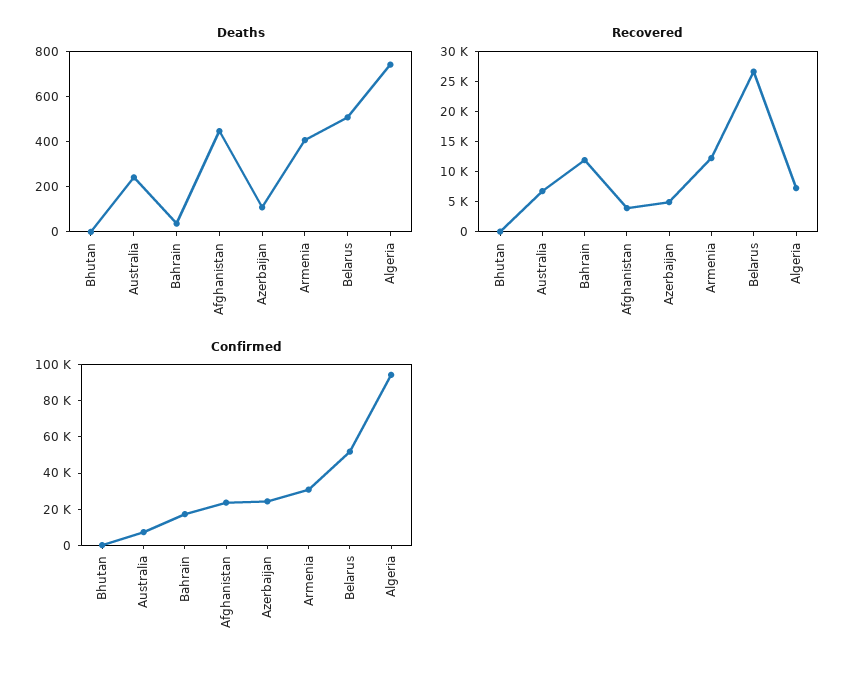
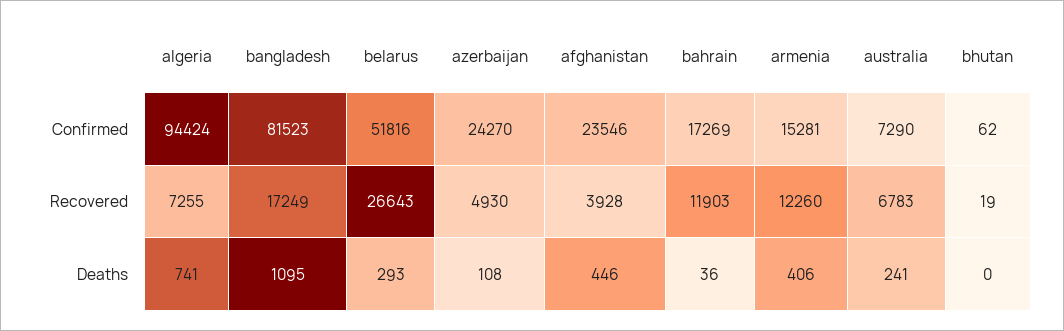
Deaths, Belarus: 500 -> 293
Confirmed, Armenia: 30000 -> 15281
Confirmed, bangladesh: none -> 81523
Recovered, bangladesh: none -> 17249
Deaths, bangladesh: none -> 1095

